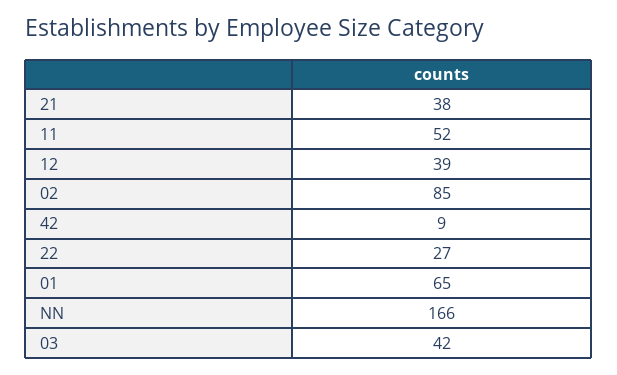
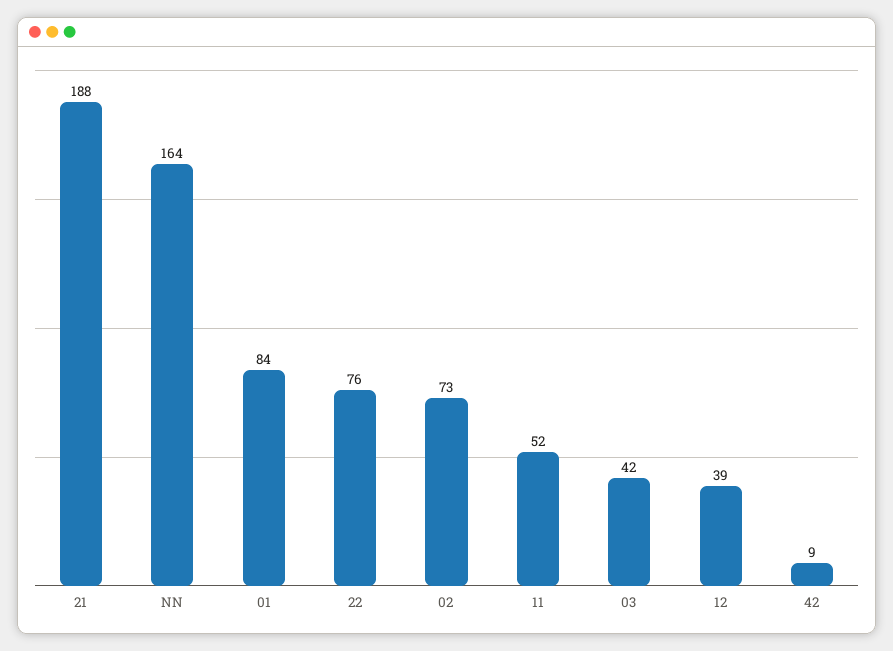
21: 38 -> 188
02: 85 -> 73
22: 27 -> 76
01: 65 -> 84
NN: 166 -> 164

